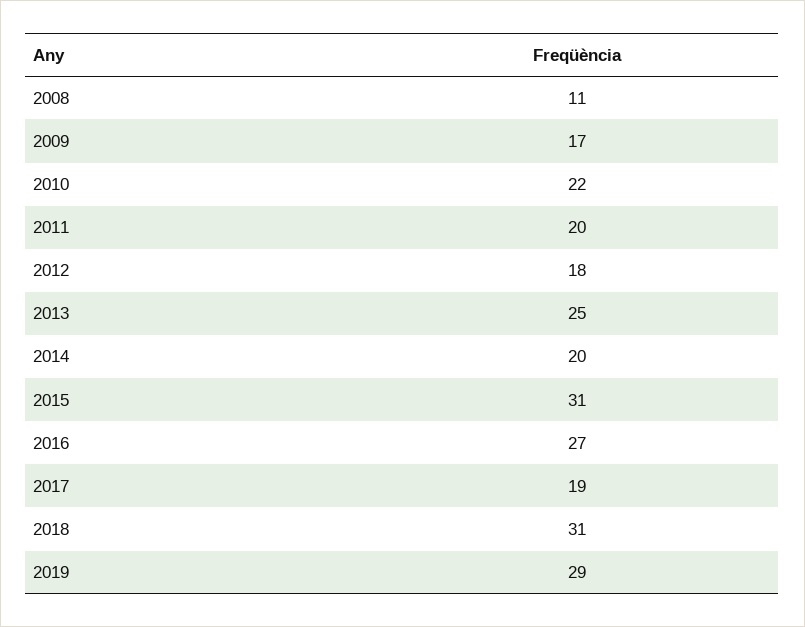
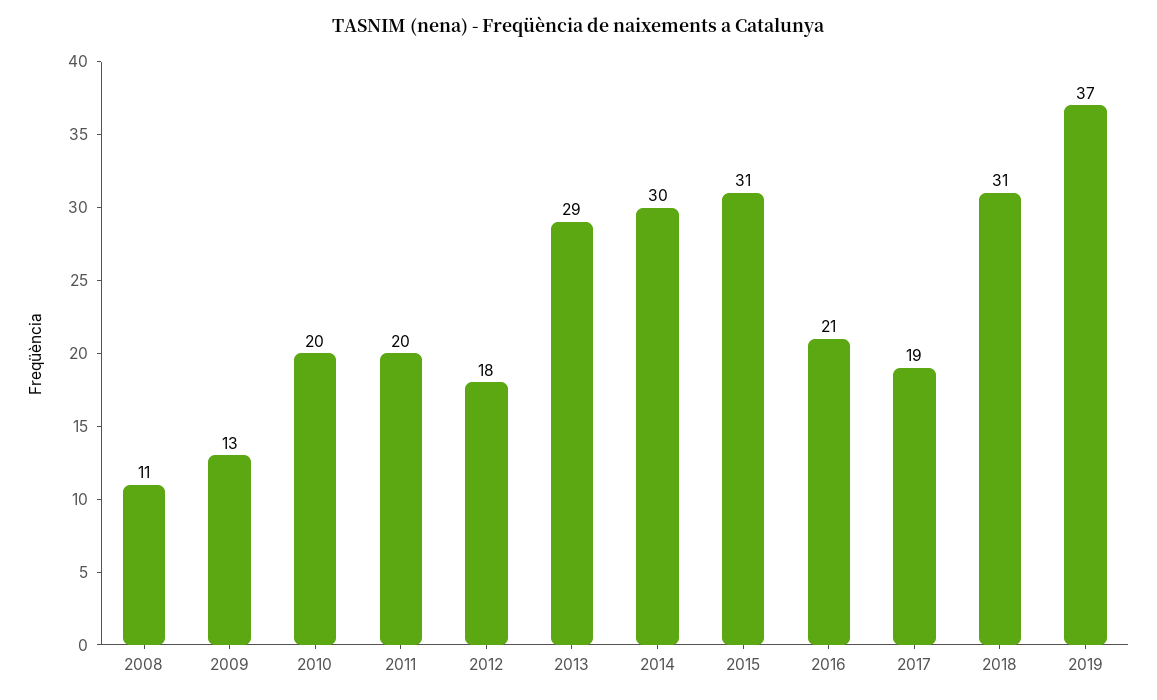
2009: 17 -> 13
2010: 22 -> 20
2013: 25 -> 29
2014: 20 -> 30
2016: 27 -> 21
2019: 29 -> 37

